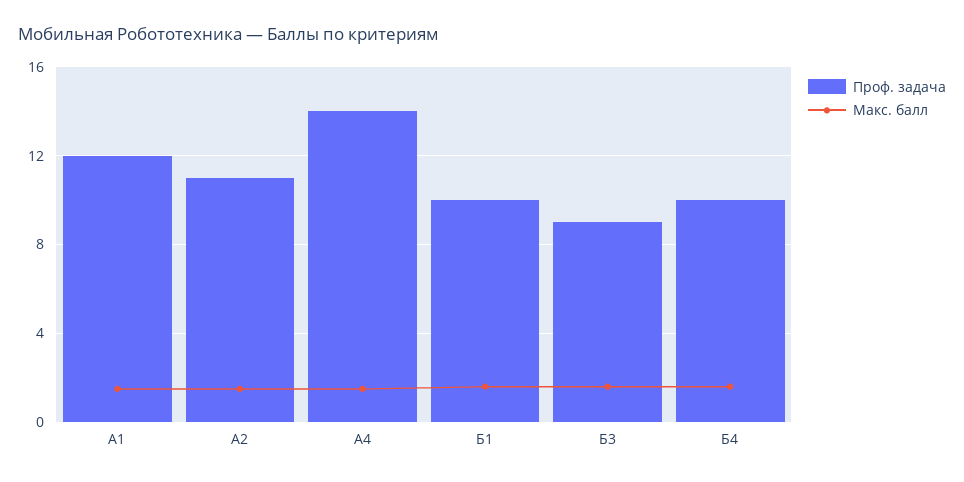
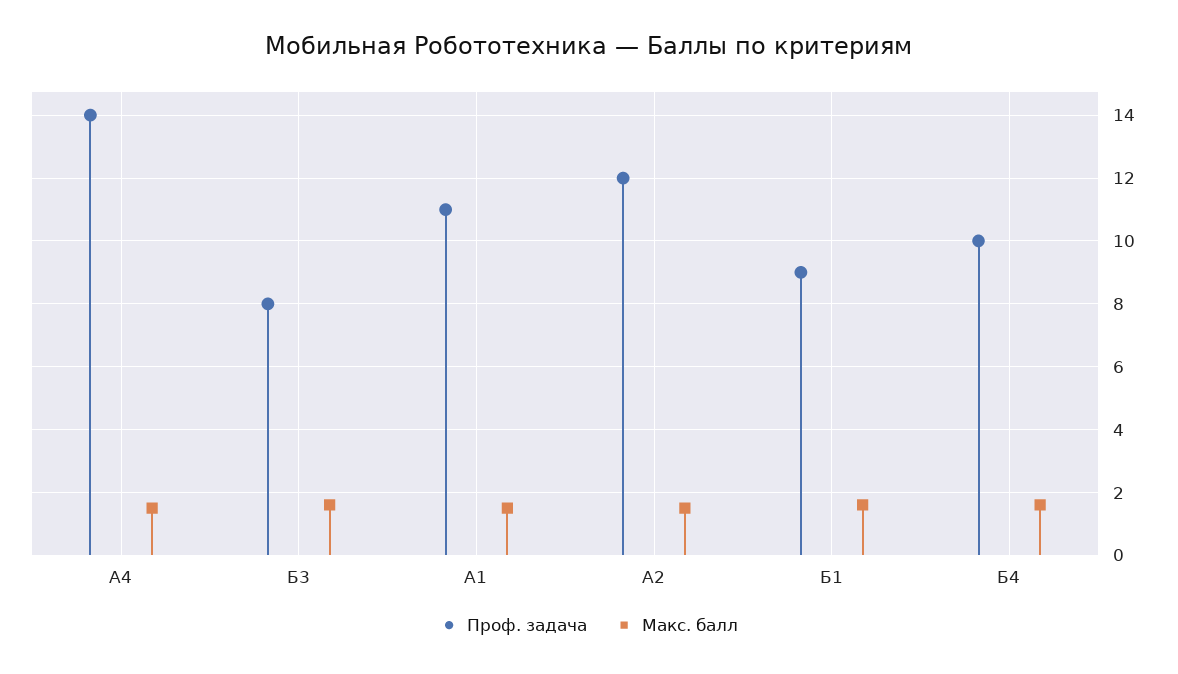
Проф. задача, A1: 12 -> 11
Проф. задача, A2: 11 -> 12
Проф. задача, Б1: 10 -> 9
Проф. задача, Б3: 9 -> 8

